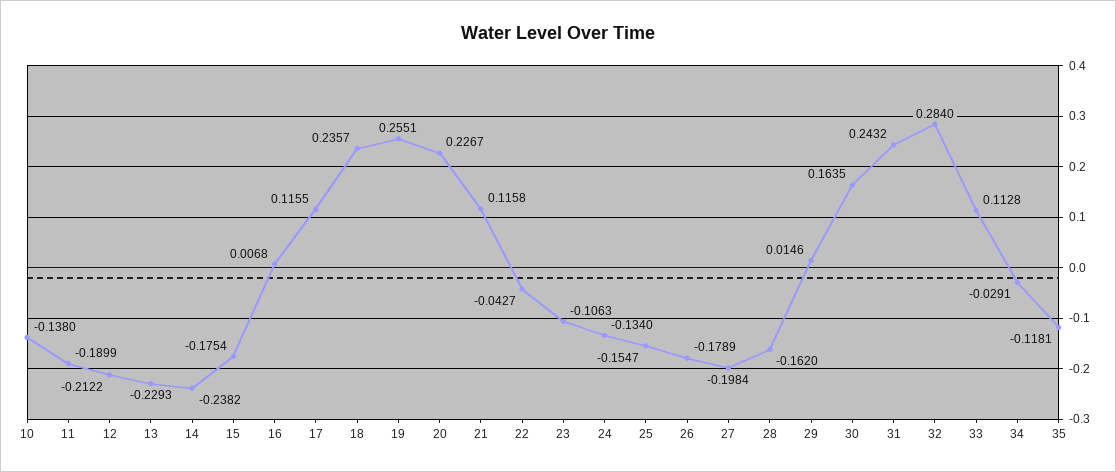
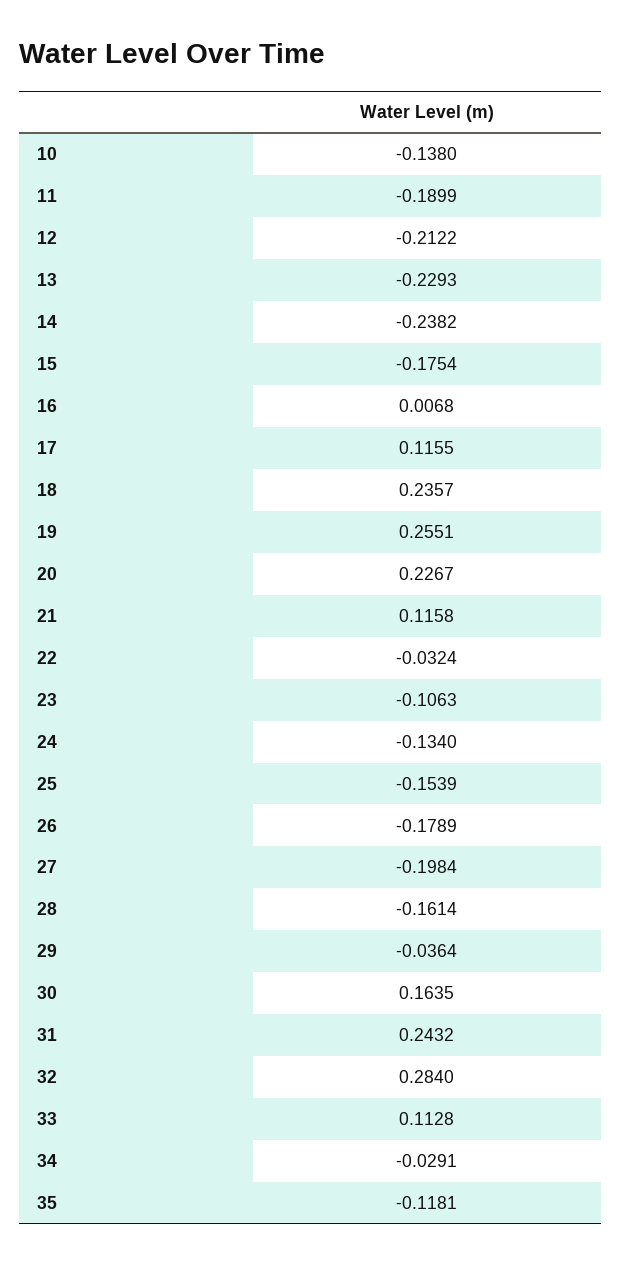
22: -0.0427 -> -0.0324
25: -0.1547 -> -0.1539
28: -0.162 -> -0.1614
29: 0.0146 -> -0.0364

